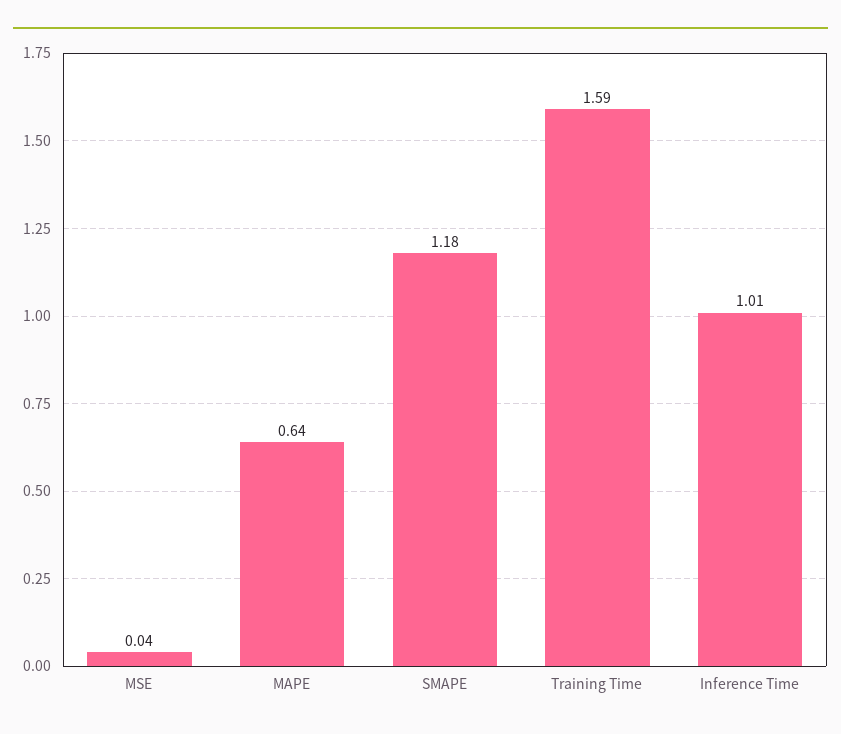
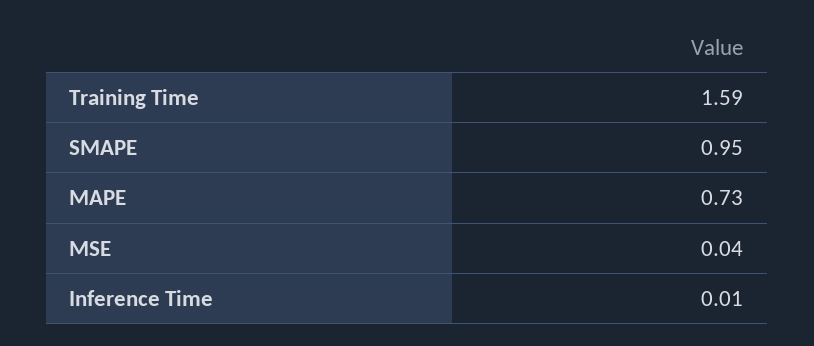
MAPE: 0.64 -> 0.73
SMAPE: 1.18 -> 0.95
Inference Time: 1.01 -> 0.01

